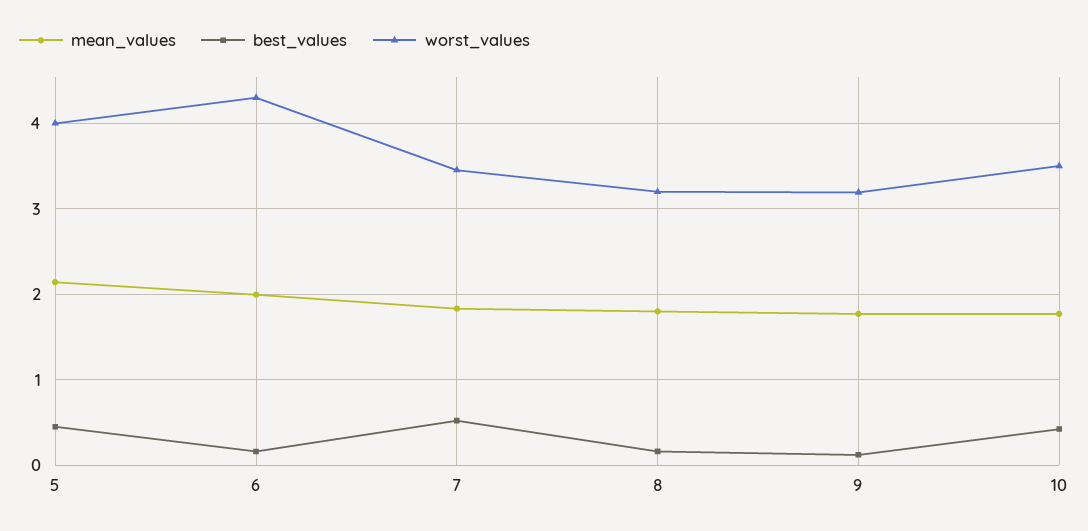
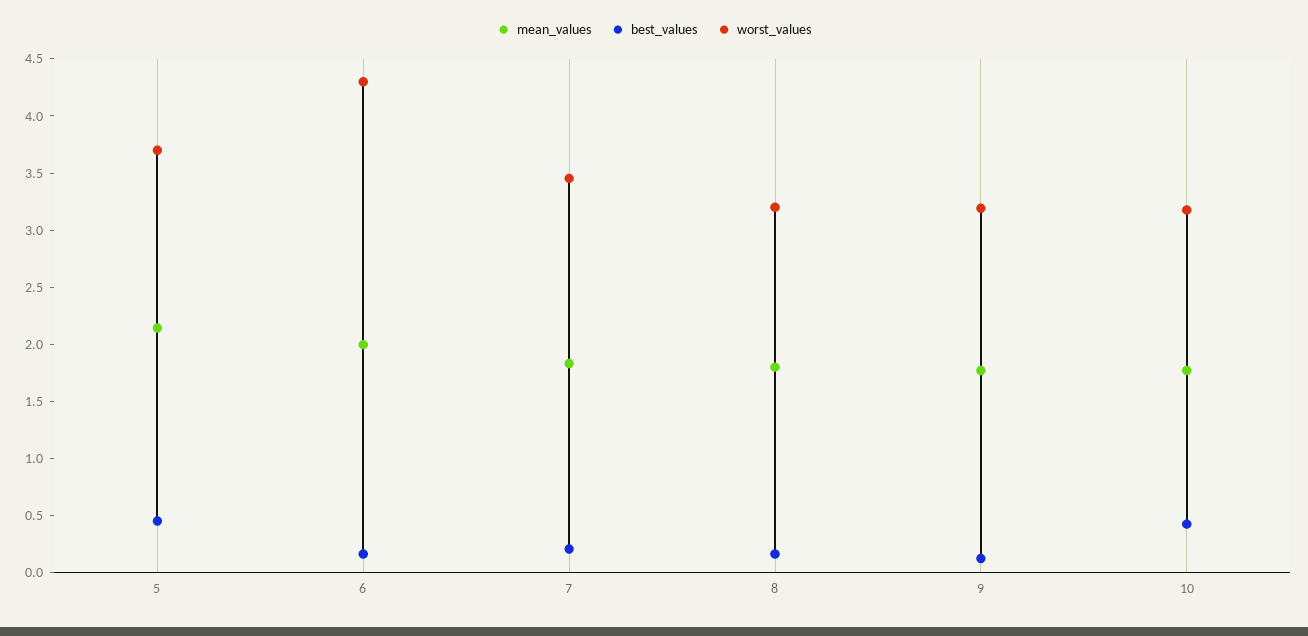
worst_values, 5: 4 -> 3.7
best_values, 7: 0.5 -> 0.2
worst_values, 10: 3.5 -> 3.2

